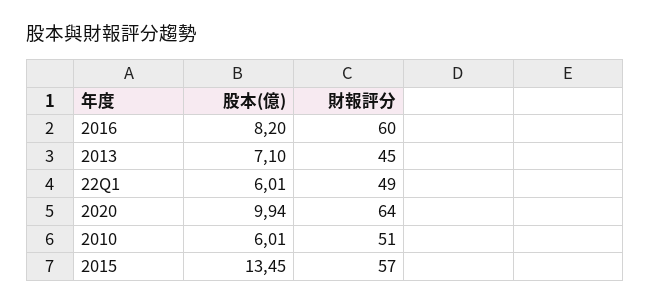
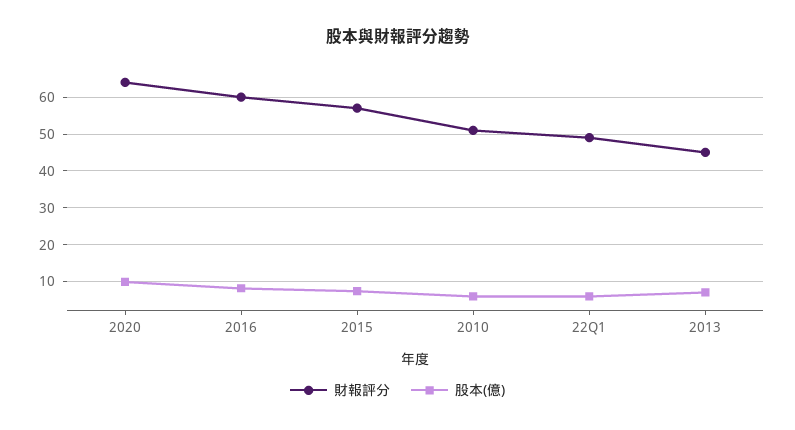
股本(億), 2015: 13.45 -> 8

